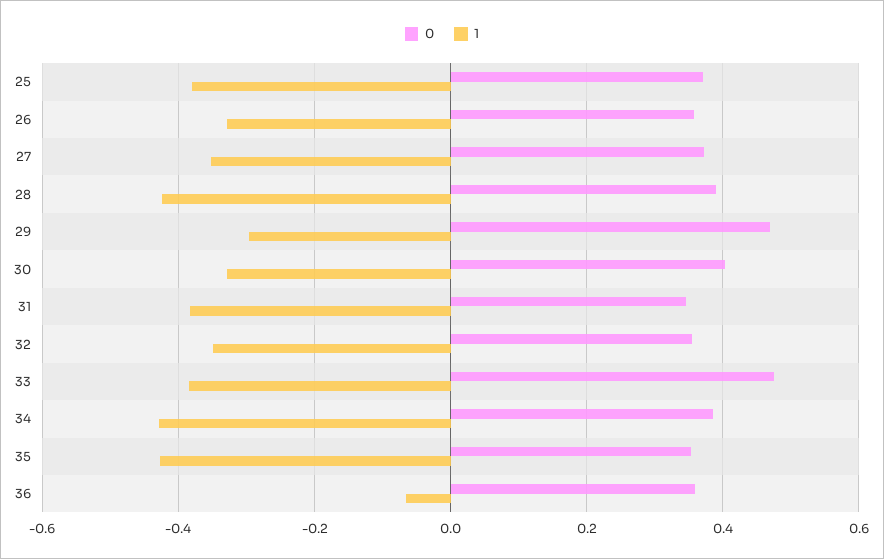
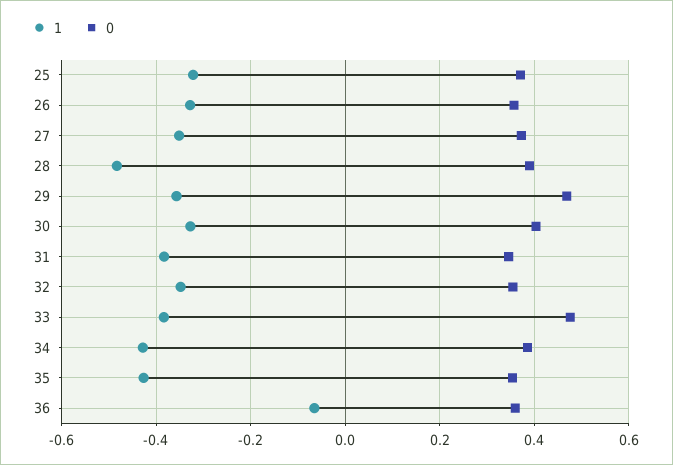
1, 25: -0.38 -> -0.32
1, 28: -0.42 -> -0.48
1, 29: -0.3 -> -0.36

